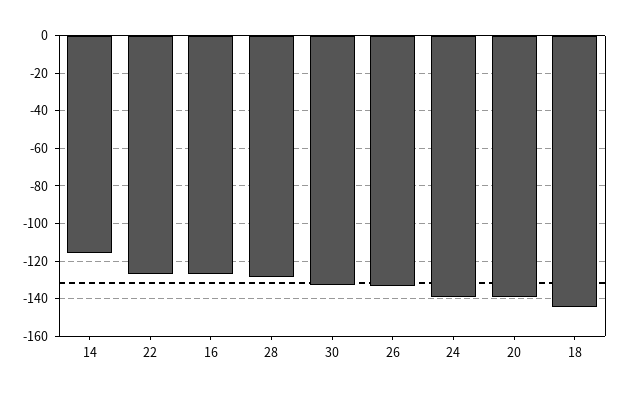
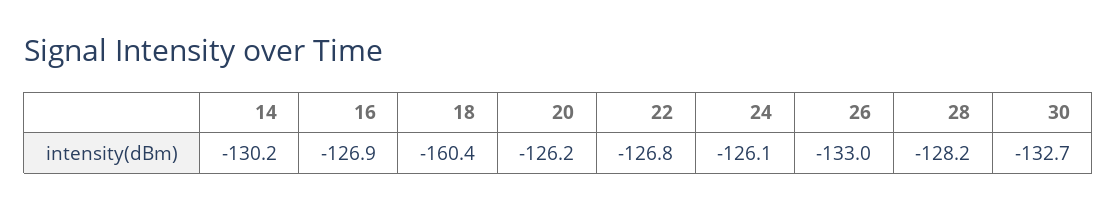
14: -115 -> -130.2
24: -140 -> -126.1
20: -140 -> -126.2
18: -145 -> -160.4

